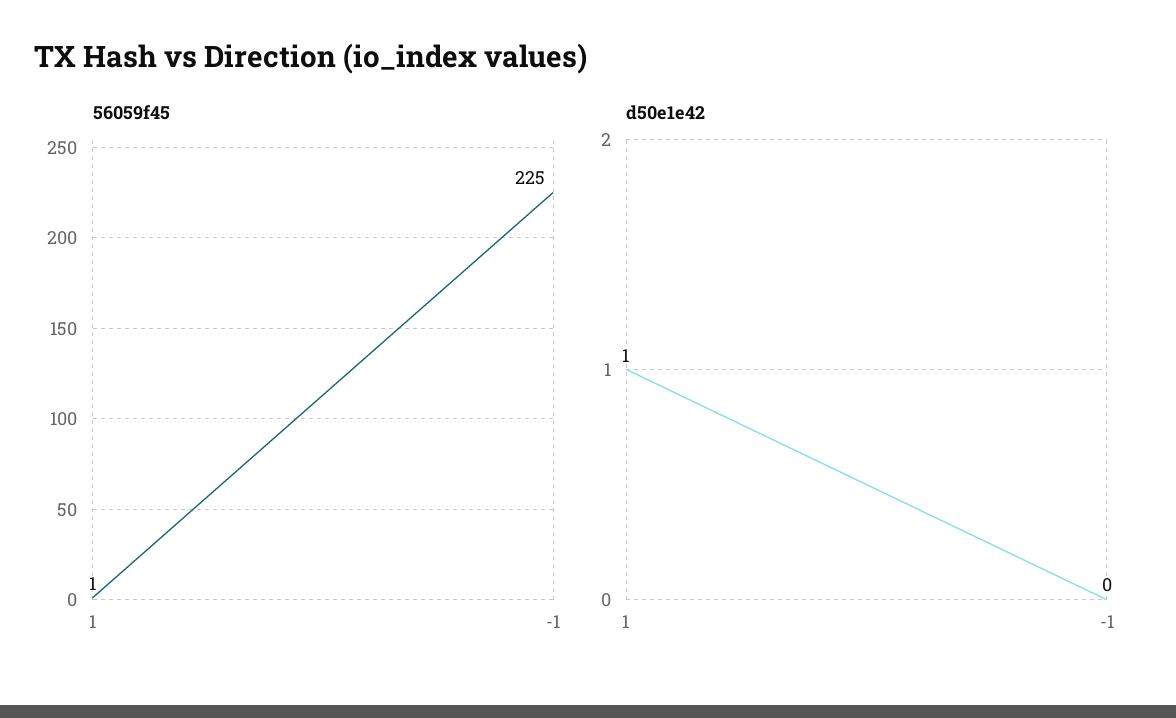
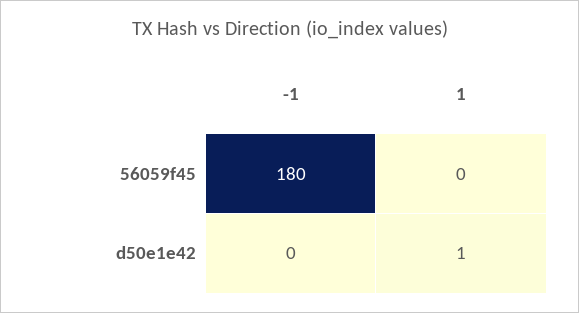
56059f45, 1: 1 -> 0
56059f45, -1: 225 -> 180

